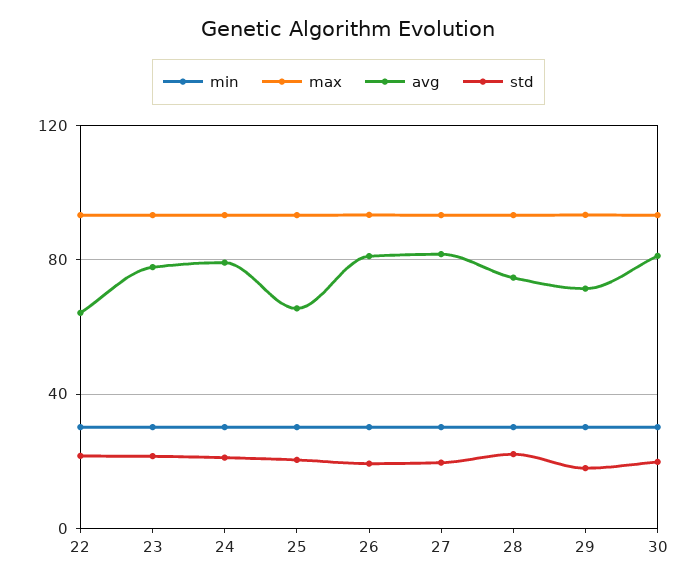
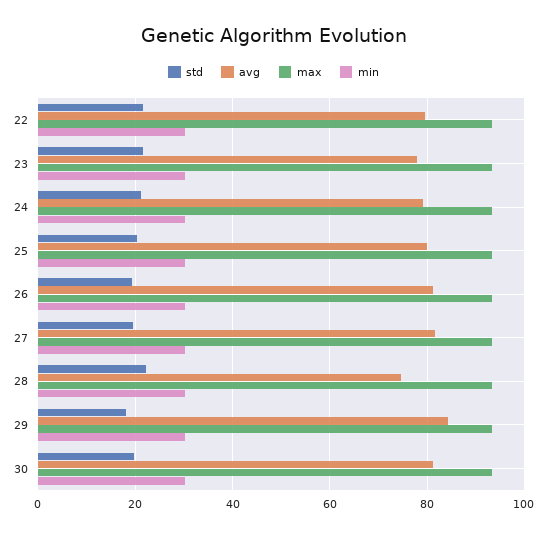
avg, 22: 65 -> 80
avg, 25: 65 -> 80
avg, 29: 70 -> 84

